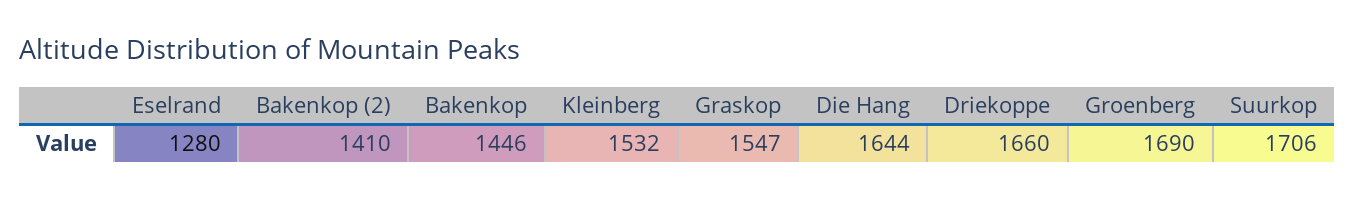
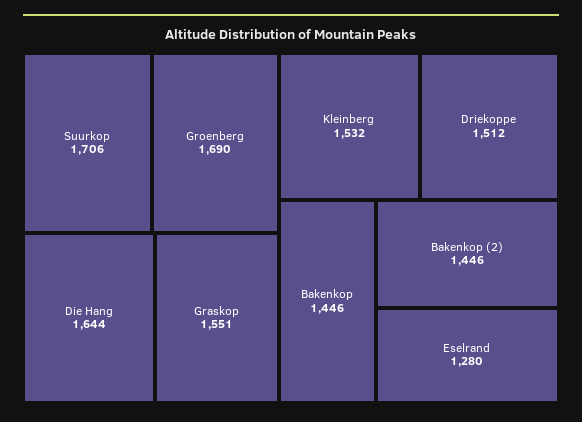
Bakenkop (2): 1410 -> 1446
Graskop: 1547 -> 1551
Driekoppe: 1660 -> 1512

